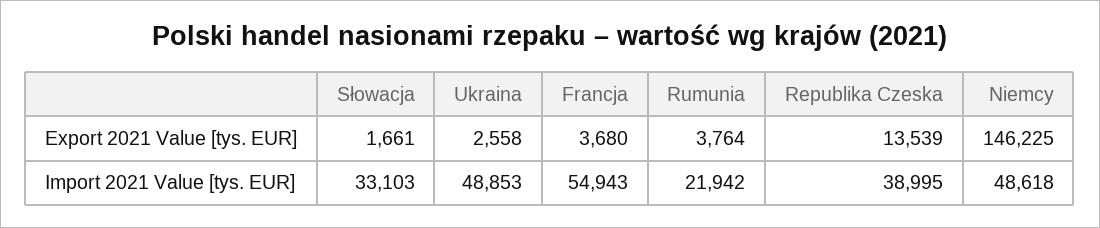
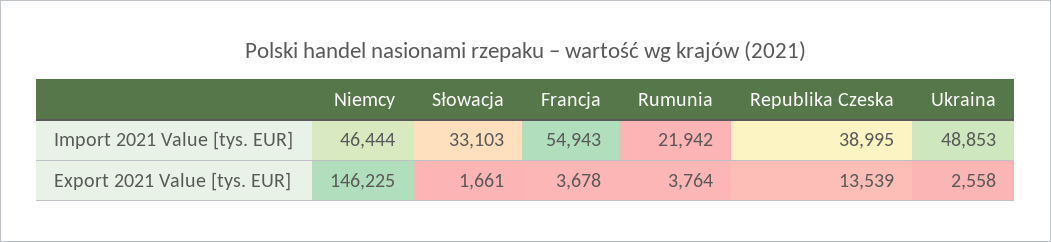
Francja, Export 2021 Value [tys. EUR]: 3680 -> 3678
Niemcy, Import 2021 Value [tys. EUR]: 48618 -> 46444

